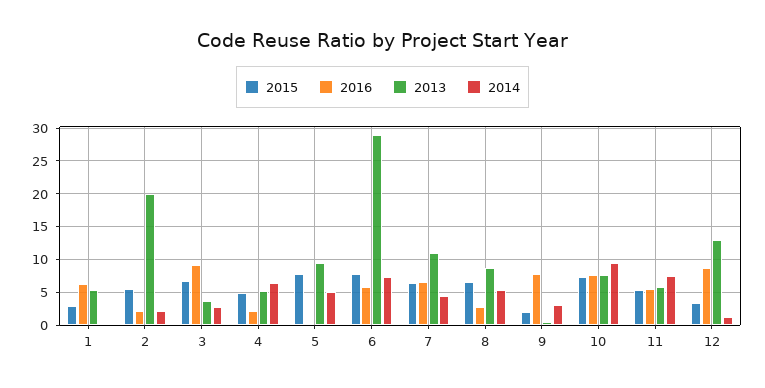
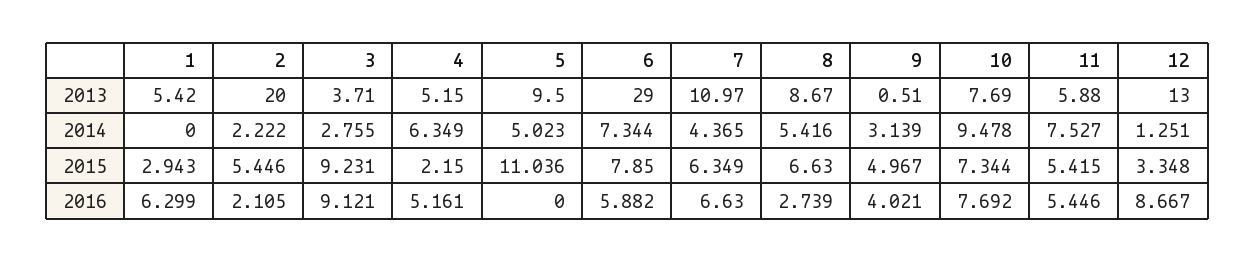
2015, 3: 7 -> 9.231
2015, 4: 5 -> 2.15
2016, 4: 2 -> 5.161
2015, 5: 8 -> 11.036
2015, 9: 2 -> 4.967
2016, 9: 8 -> 4.021

